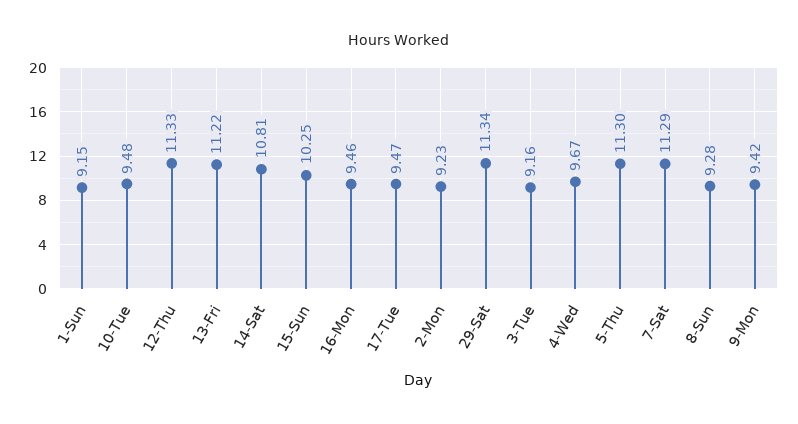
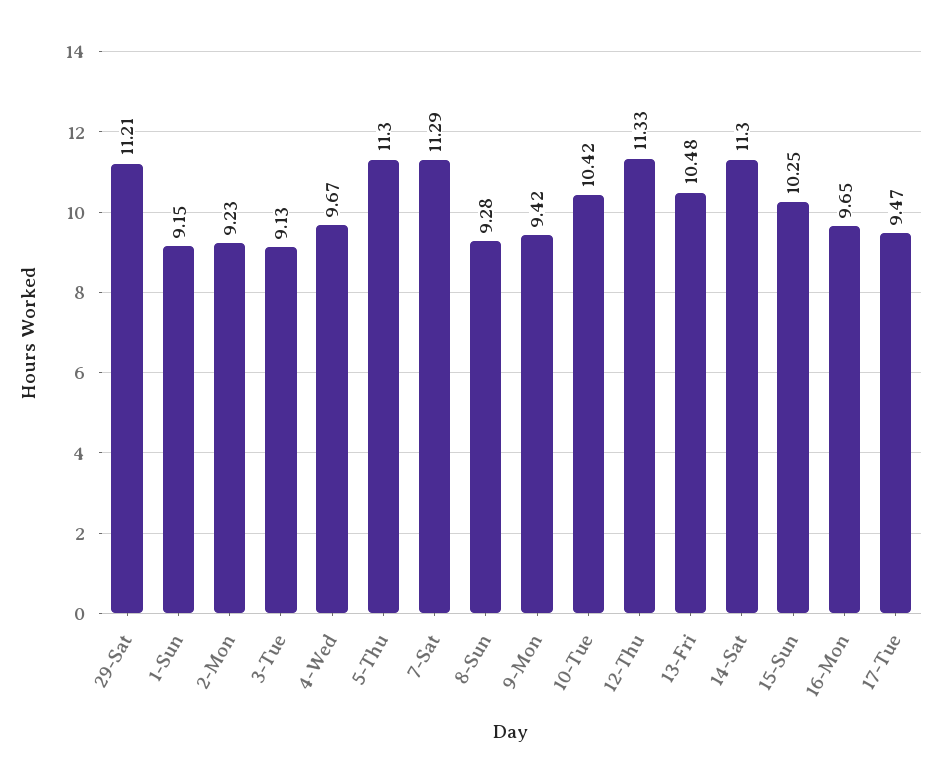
10-Tue: 9.48 -> 10.42
13-Fri: 11.22 -> 10.48
14-Sat: 10.81 -> 11.3
16-Mon: 9.46 -> 9.65
29-Sat: 11.34 -> 11.21
3-Tue: 9.16 -> 9.13

